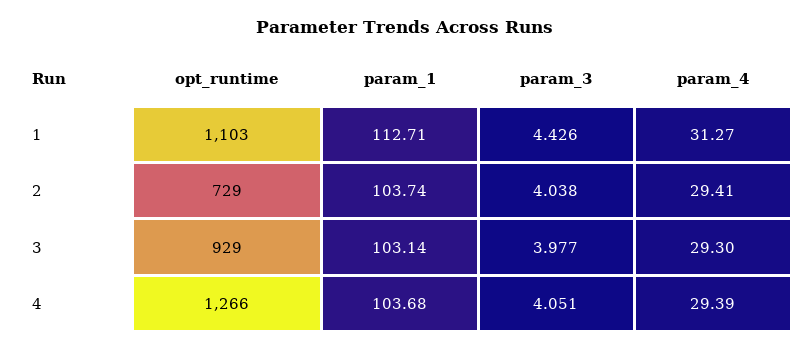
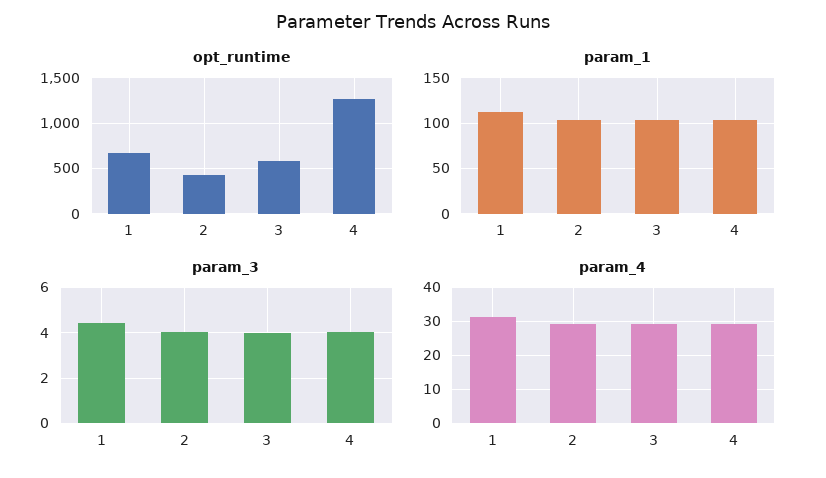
opt_runtime, 1: 1103 -> 700
opt_runtime, 2: 729 -> 400
opt_runtime, 3: 929 -> 600

